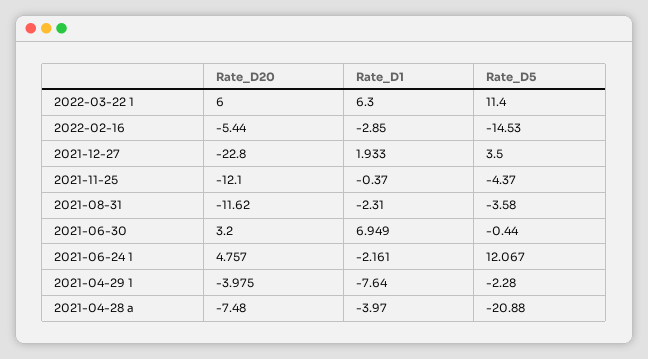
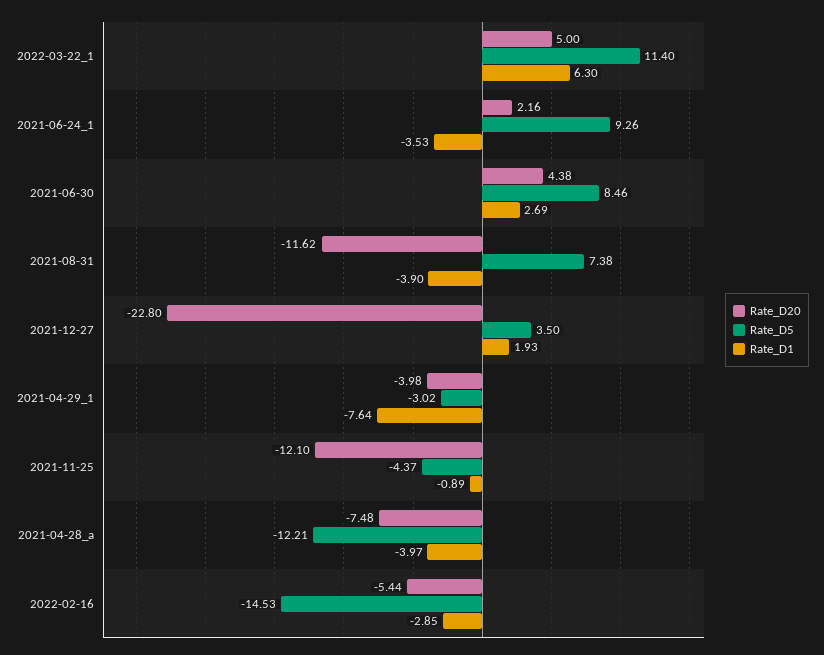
Rate_D20, 2022-03-22 1: 6 -> 5
Rate_D1, 2021-11-25: -0.37 -> -0.89
Rate_D1, 2021-08-31: -2.31 -> -3.9
Rate_D5, 2021-08-31: -3.58 -> 7.38
Rate_D20, 2021-06-30: 3.2 -> 4.38
Rate_D1, 2021-06-30: 6.949 -> 2.69
Rate_D5, 2021-06-30: -0.44 -> 8.46
Rate_D20, 2021-06-24 1: 4.757 -> 2.16
Rate_D1, 2021-06-24 1: -2.161 -> -3.53
Rate_D5, 2021-06-24 1: 12.067 -> 9.26
Rate_D5, 2021-04-29 1: -2.28 -> -3.02
Rate_D5, 2021-04-28 a: -20.88 -> -12.21

